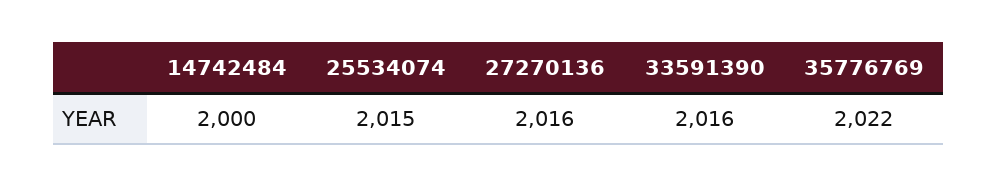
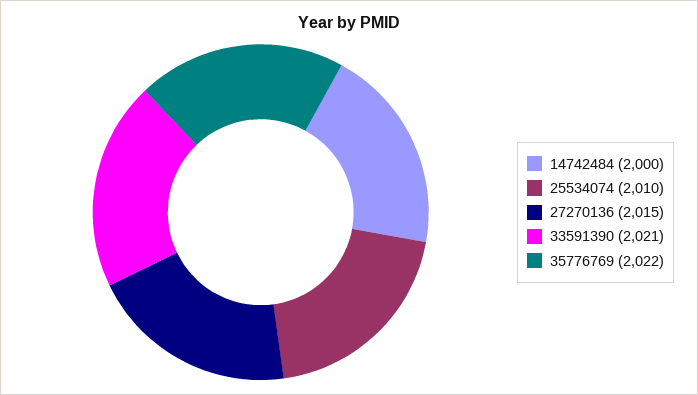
25534074: 2015 -> 2010
27270136: 2016 -> 2015
33591390: 2016 -> 2021

